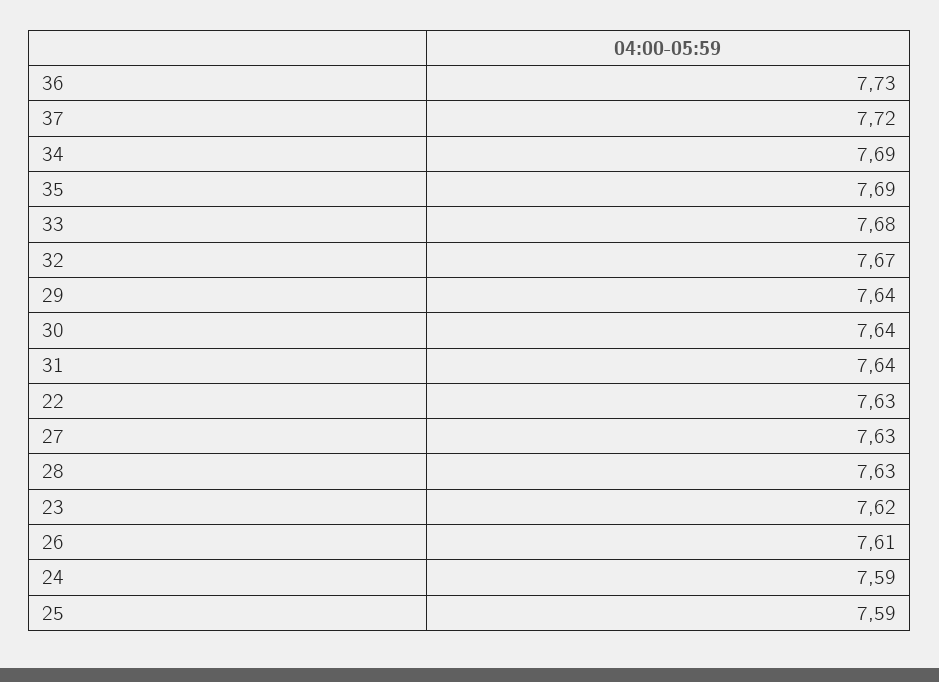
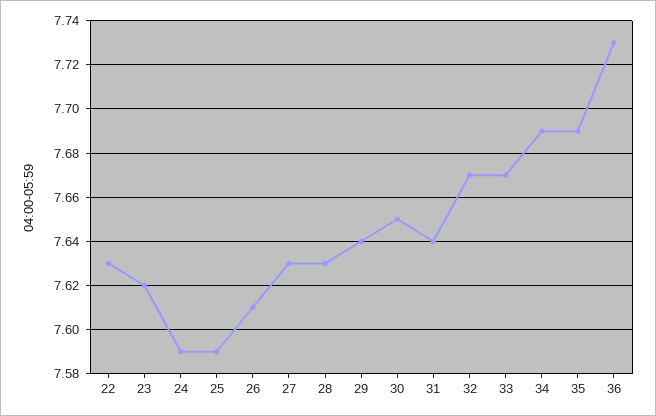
37: 7.72 -> none
33: 7.68 -> 7.67
30: 7.64 -> 7.65

